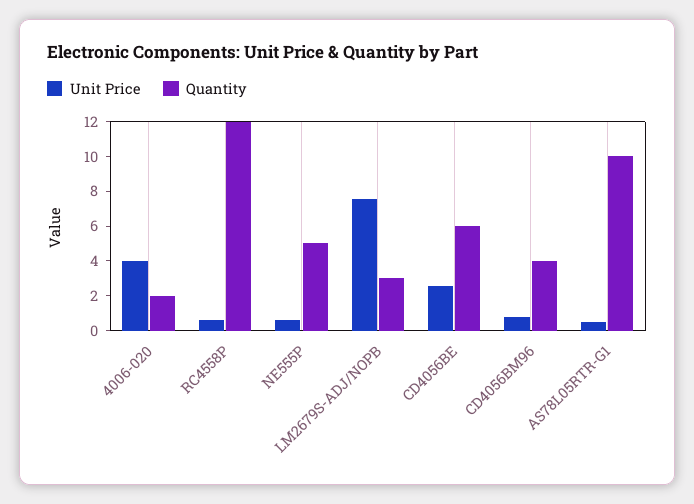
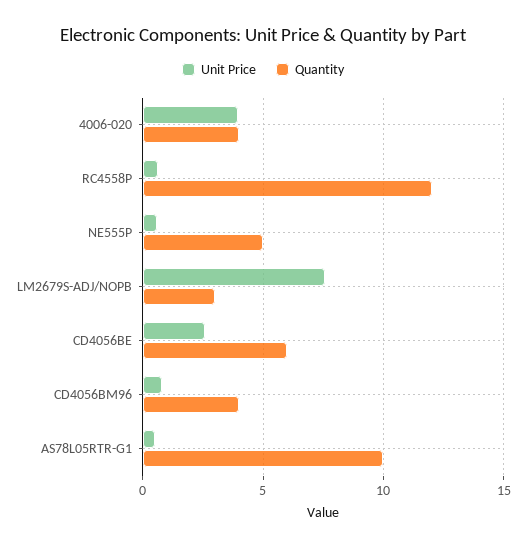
Quantity, 4006-020: 2 -> 4

